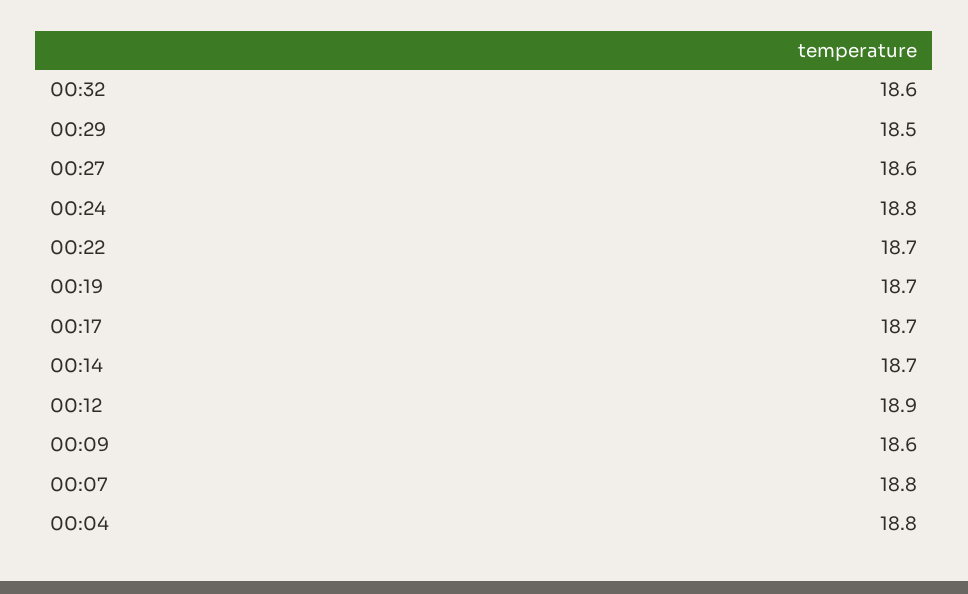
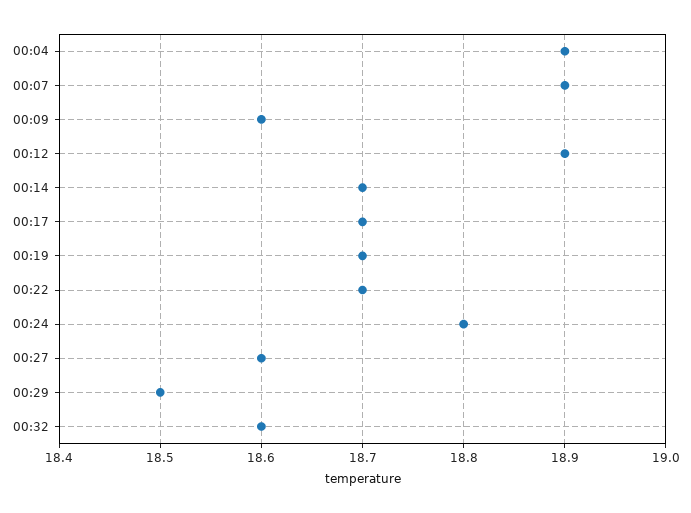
00:07: 18.8 -> 18.9
00:04: 18.8 -> 18.9

